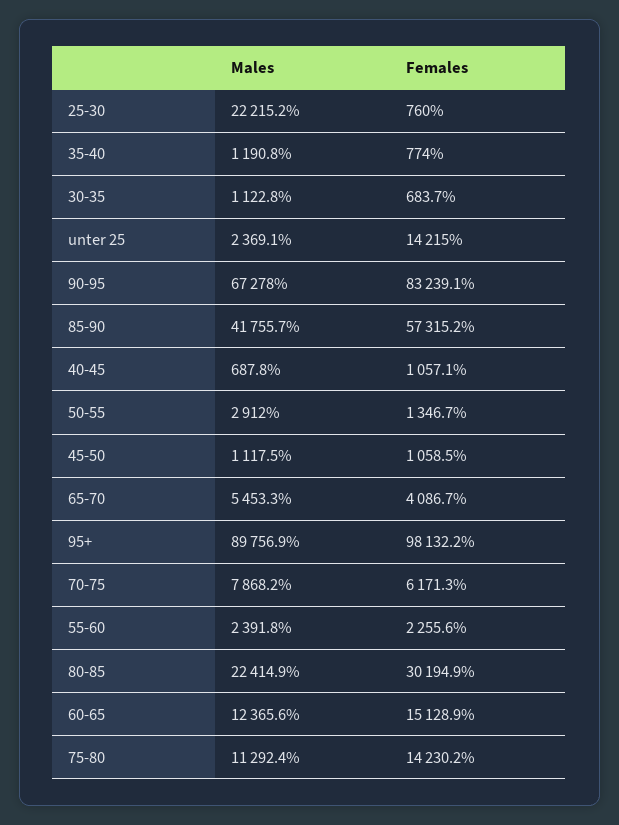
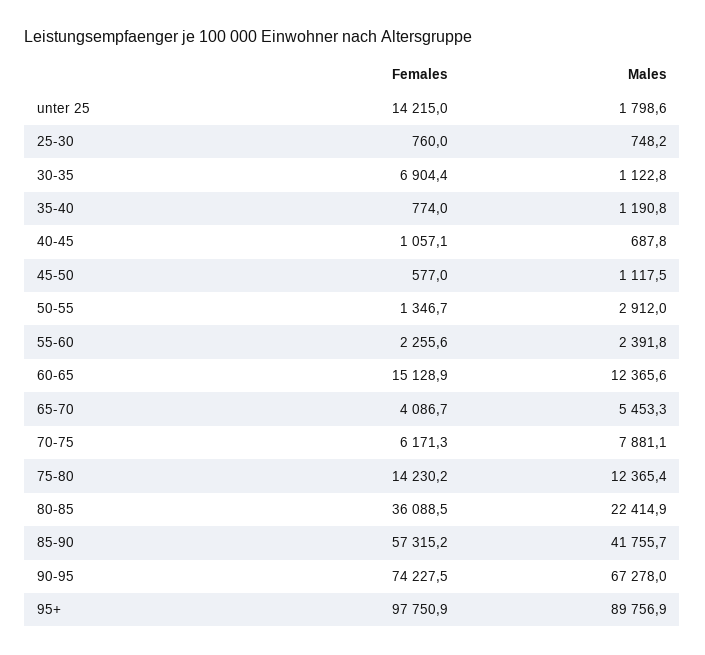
Males, 25-30: 22215.2 -> 748.2
Females, 30-35: 683.7 -> 6904.4
Males, unter 25: 2369.1 -> 1798.6
Females, 90-95: 83239.1 -> 74227.5
Females, 45-50: 1058.5 -> 577
Females, 95+: 98132.2 -> 97750.9
Males, 70-75: 7868.2 -> 7881.1
Females, 80-85: 30194.9 -> 36088.5
Males, 75-80: 11292.4 -> 12365.4

